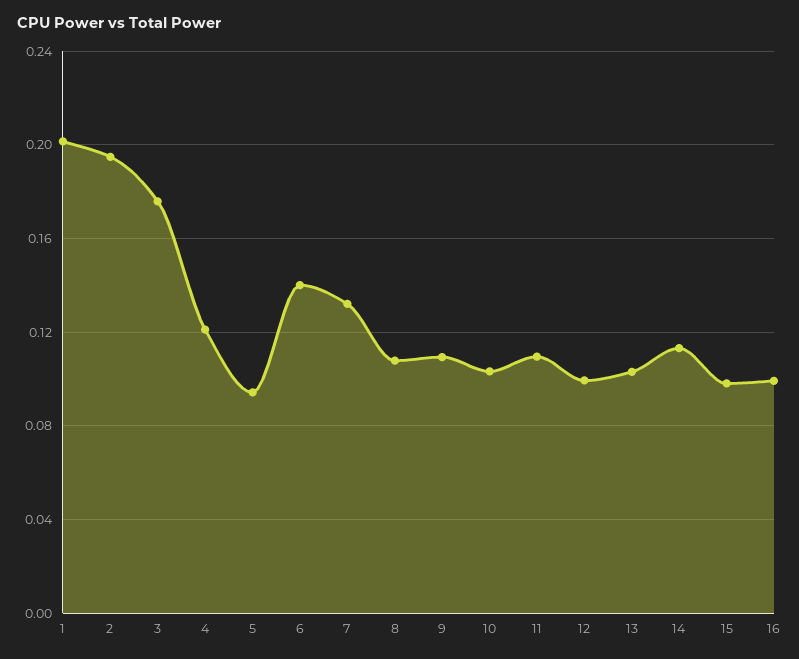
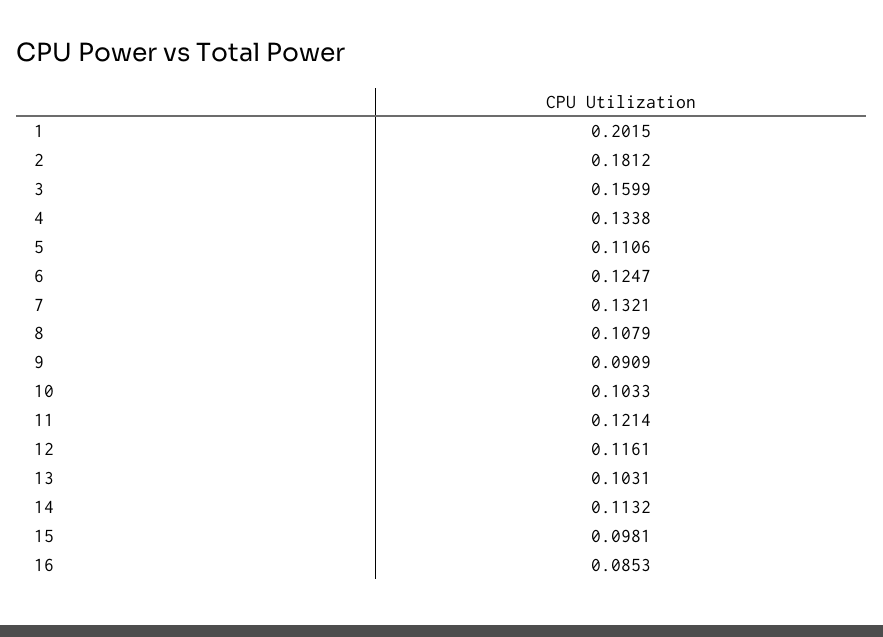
2: 0.195 -> 0.1812
3: 0.175 -> 0.1599
4: 0.12 -> 0.1338
5: 0.095 -> 0.1106
6: 0.14 -> 0.1247
9: 0.11 -> 0.0909
11: 0.11 -> 0.1214
12: 0.1 -> 0.1161
16: 0.1 -> 0.0853

